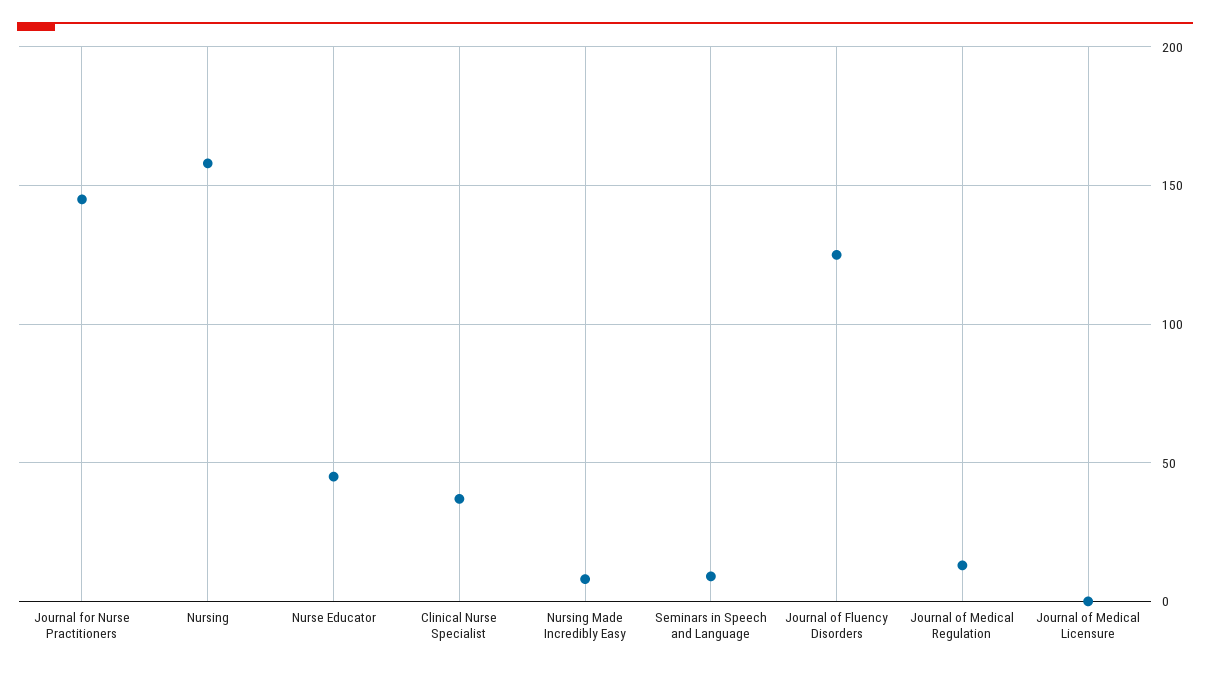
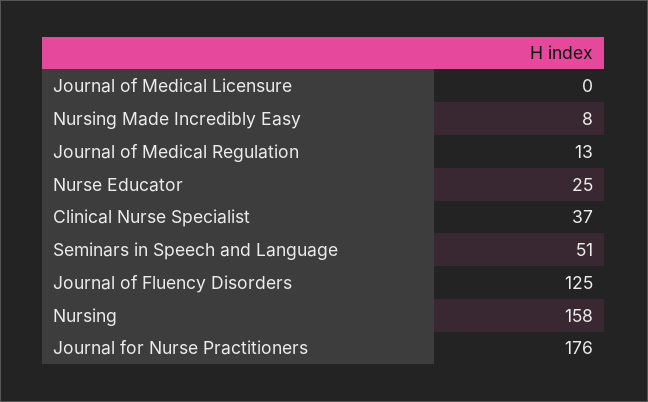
Journal for Nurse Practitioners: 145 -> 176
Nurse Educator: 45 -> 25
Seminars in Speech and Language: 10 -> 51

